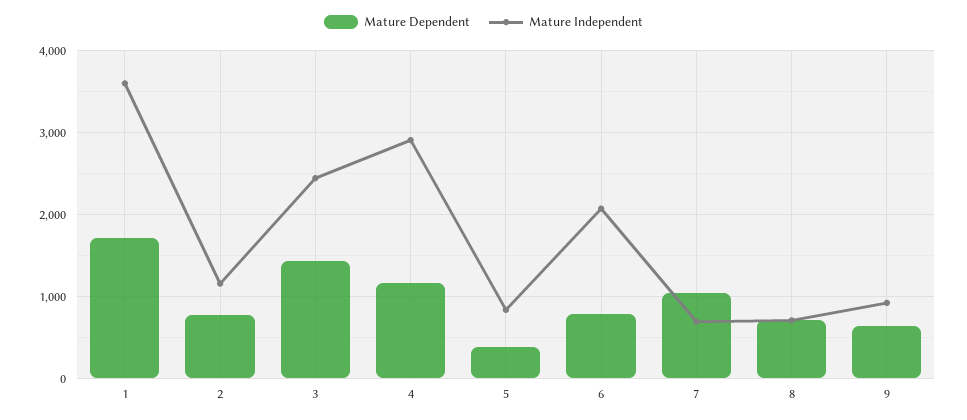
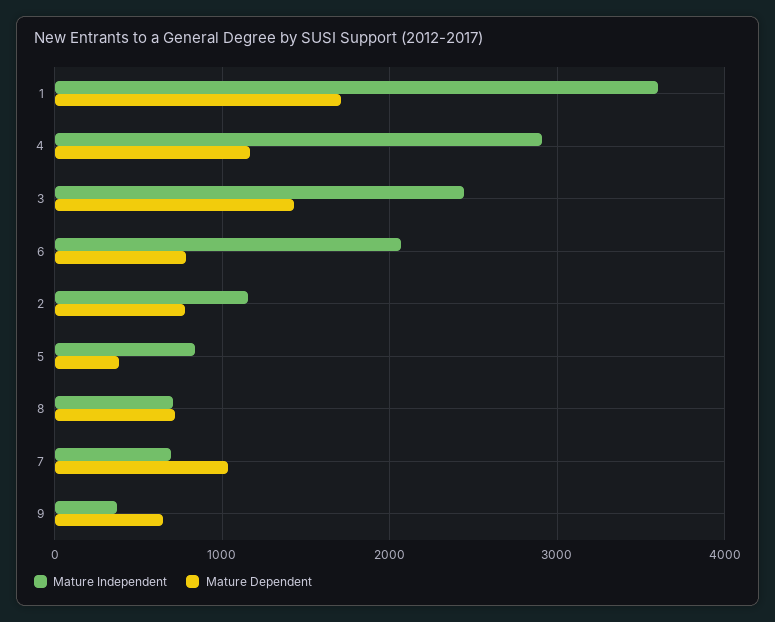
Mature Independent, 9: 900 -> 400

